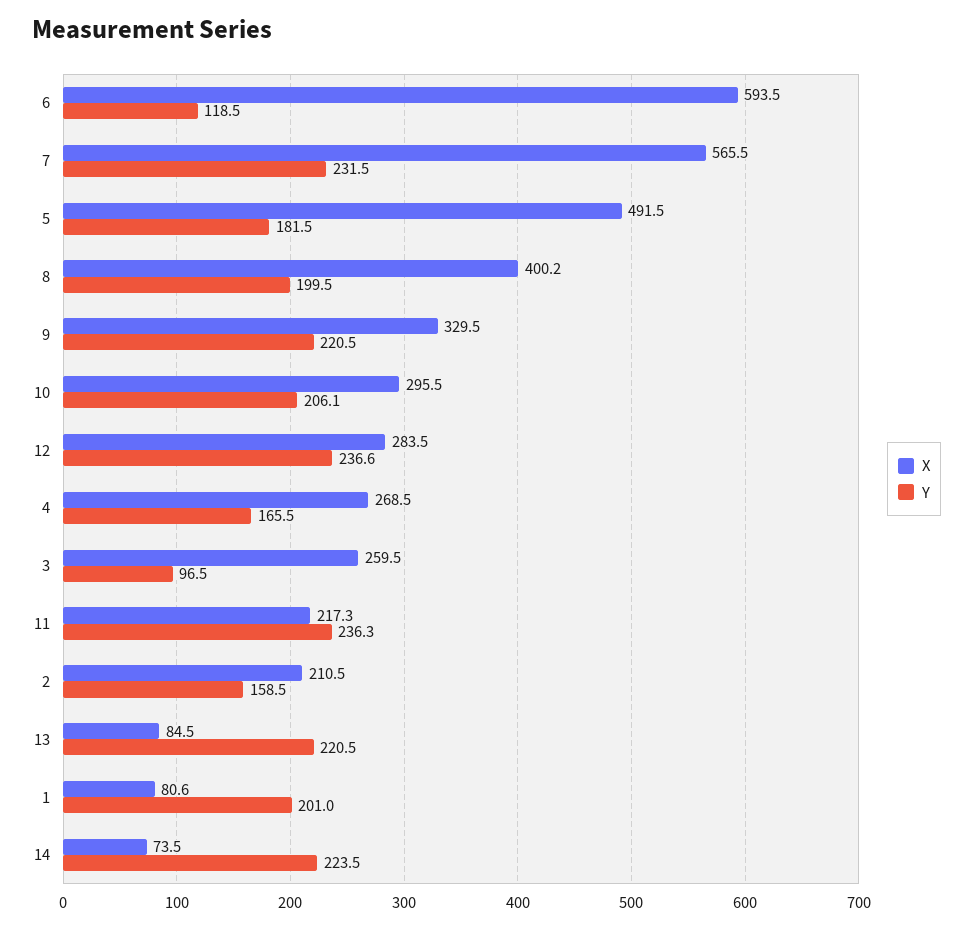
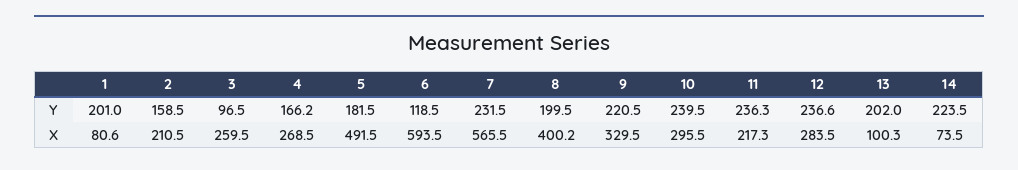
Y, 10: 206.1 -> 239.5
Y, 4: 165.5 -> 166.2
X, 13: 84.5 -> 100.3
Y, 13: 220.5 -> 202

